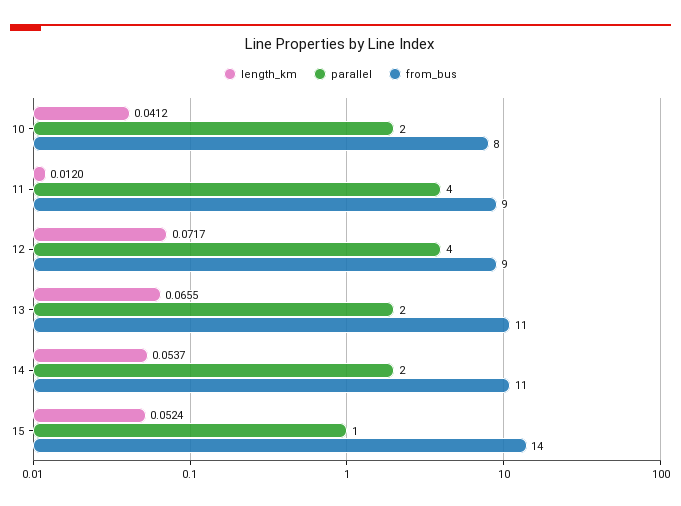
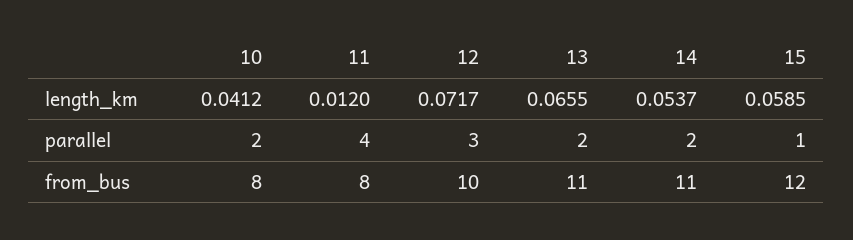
from_bus, 11: 9 -> 8
parallel, 12: 4 -> 3
from_bus, 12: 9 -> 10
length_km, 15: 0.0524 -> 0.0585
from_bus, 15: 14 -> 12

